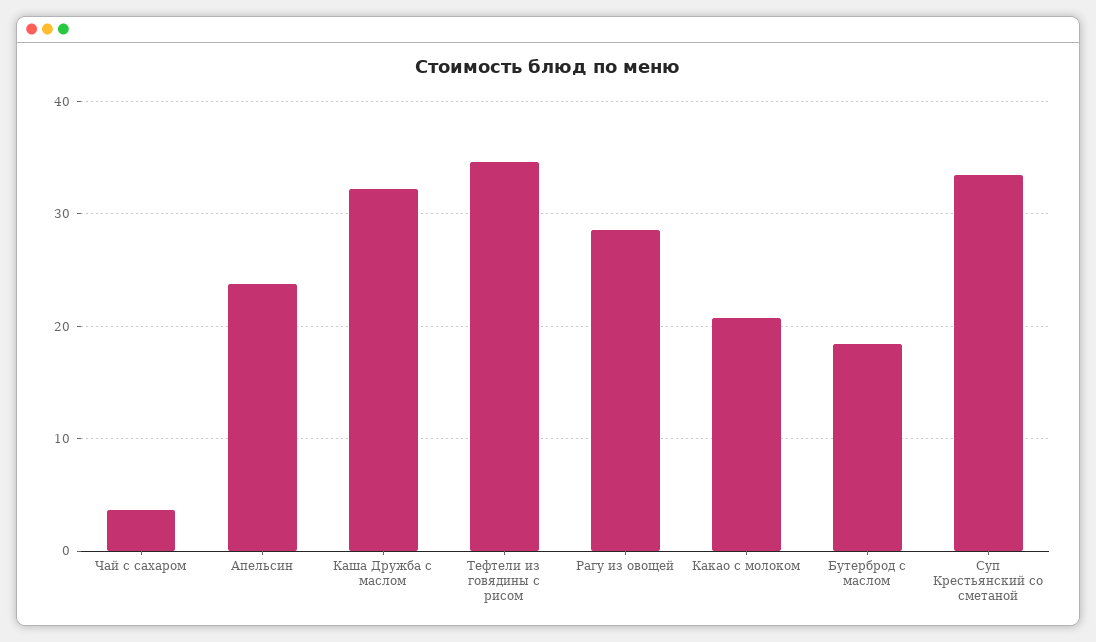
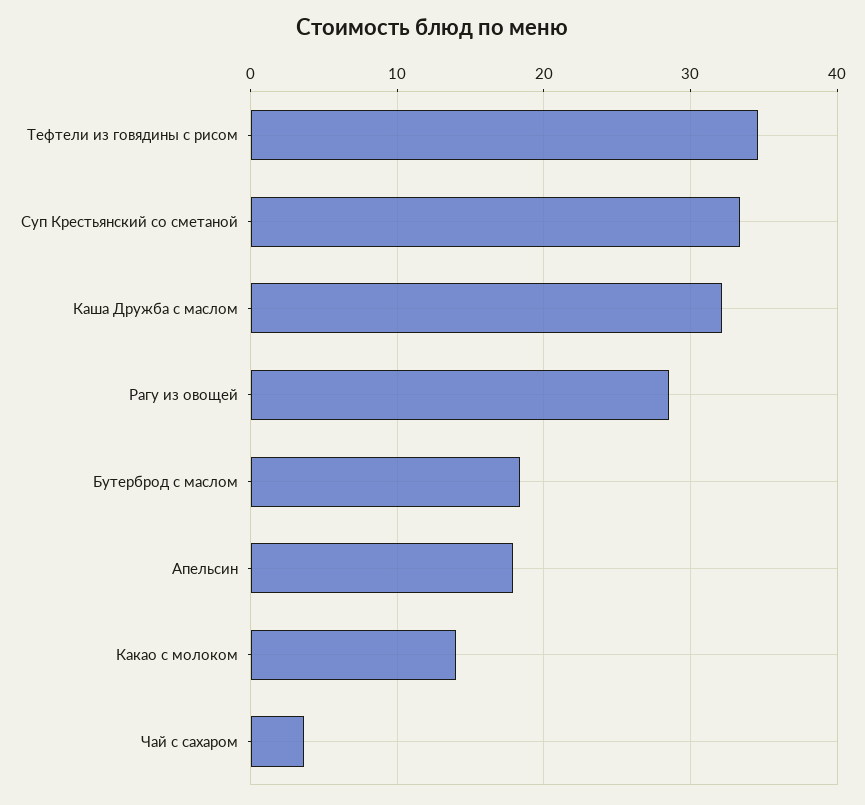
Апельсин: 24 -> 18
Какао с молоком: 21 -> 14

